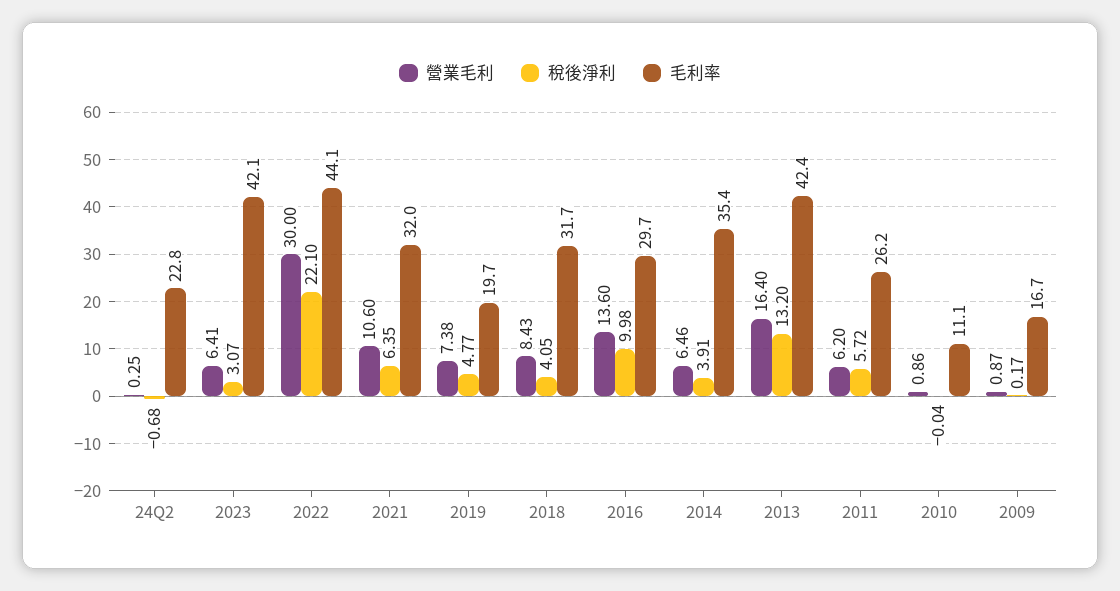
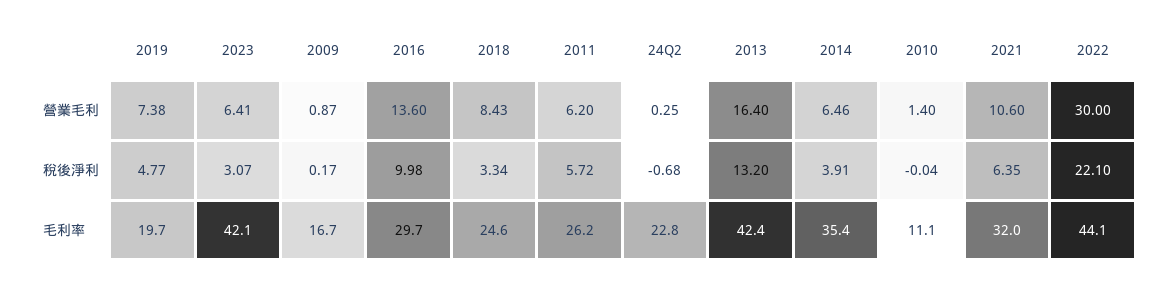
稅後淨利, 2018: 4.05 -> 3.34
毛利率, 2018: 31.7 -> 24.6
營業毛利, 2010: 0.86 -> 1.4

